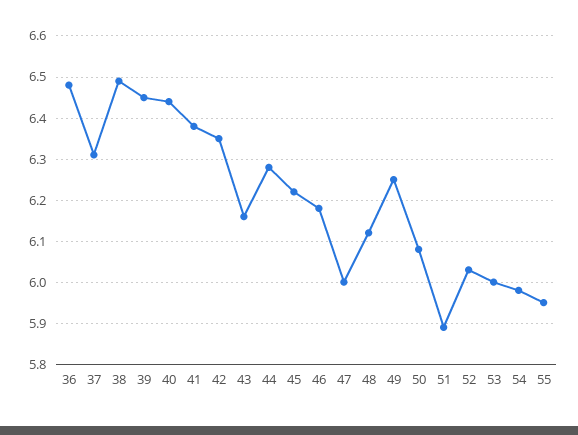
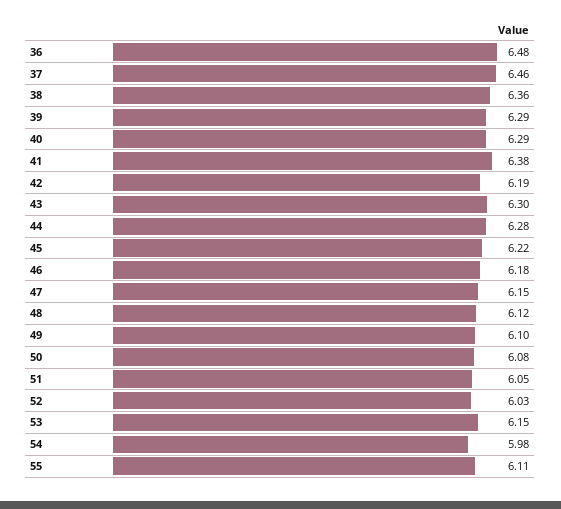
37: 6.3 -> 6.46
38: 6.5 -> 6.36
39: 6.45 -> 6.29
40: 6.45 -> 6.29
42: 6.35 -> 6.19
43: 6.15 -> 6.3
47: 6 -> 6.15
49: 6.25 -> 6.1
51: 5.9 -> 6.05
53: 6 -> 6.15
55: 5.95 -> 6.11

